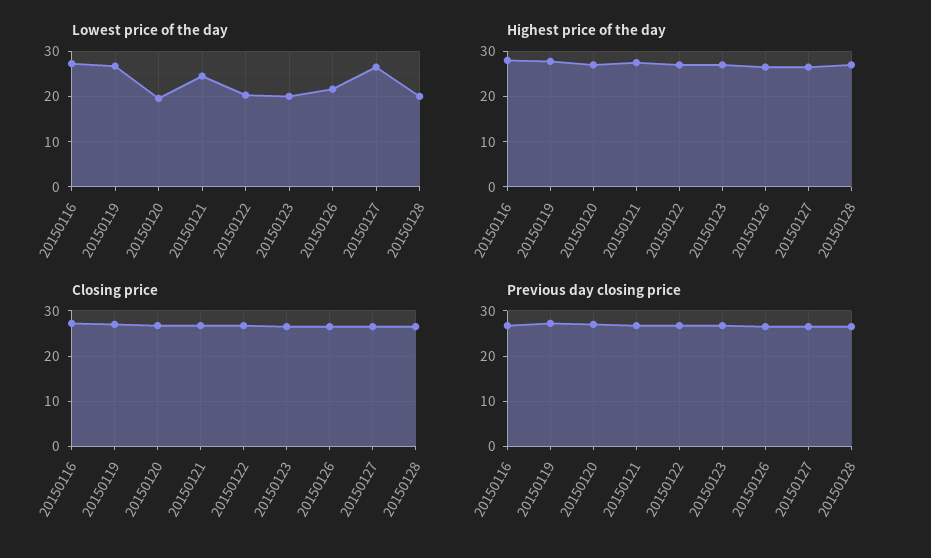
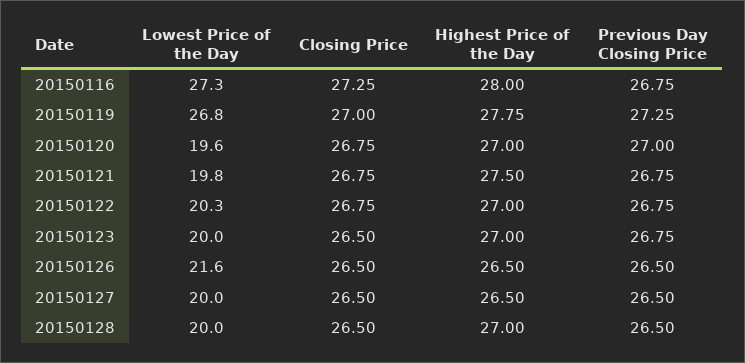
Lowest price of the day, 20150121: 24 -> 19.8
Lowest price of the day, 20150127: 26 -> 20

